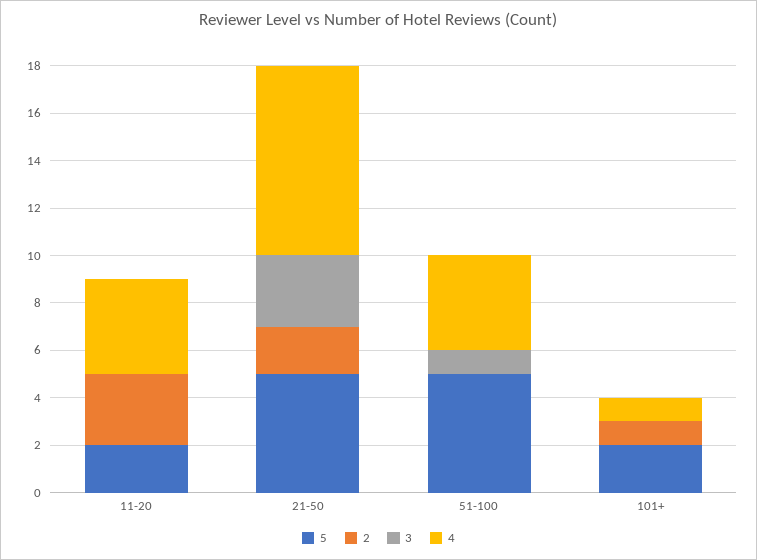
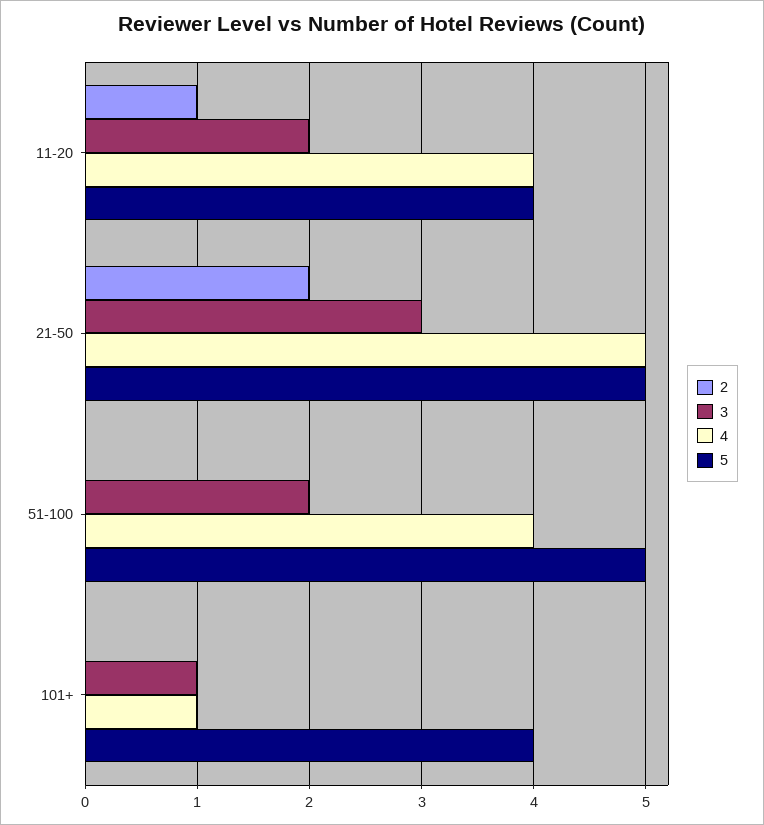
5, 11-20: 2 -> 4
2, 11-20: 3 -> 1
3, 11-20: 0 -> 2
4, 21-50: 8 -> 5
3, 51-100: 1 -> 2
5, 101+: 2 -> 4
2, 101+: 1 -> 0
3, 101+: 0 -> 1

